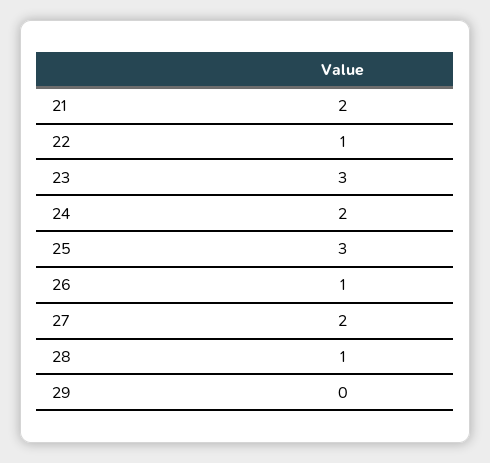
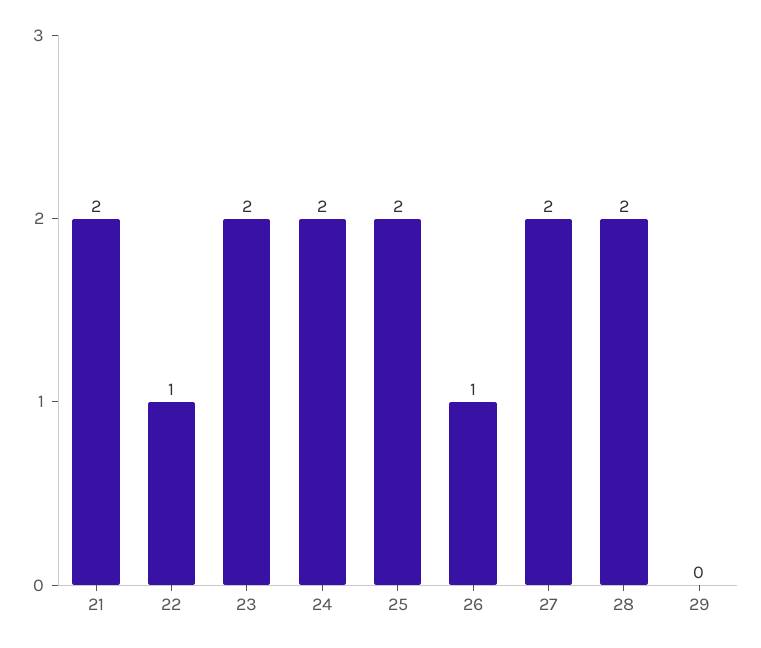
23: 3 -> 2
25: 3 -> 2
28: 1 -> 2

